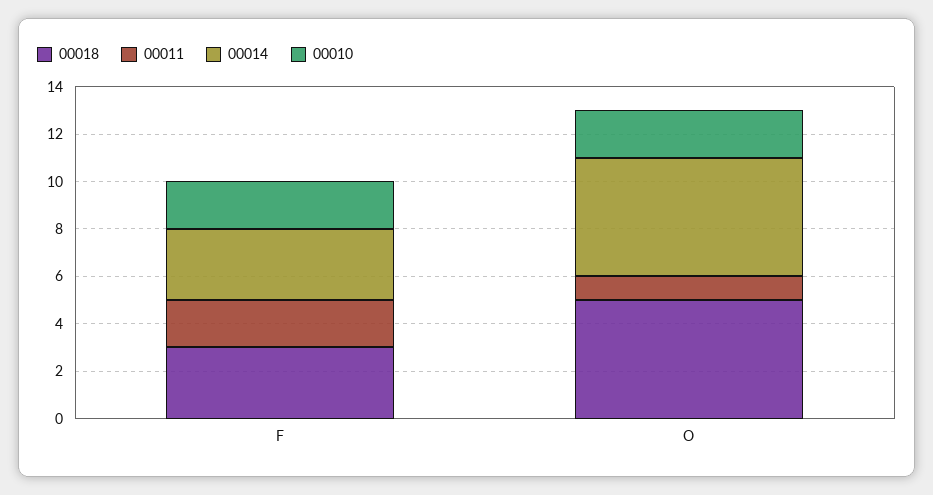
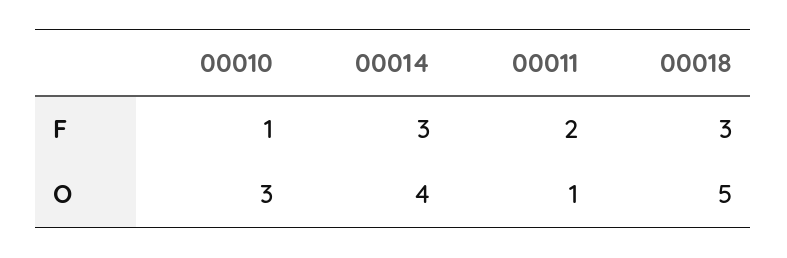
00010, F: 2 -> 1
00014, O: 5 -> 4
00010, O: 2 -> 3

